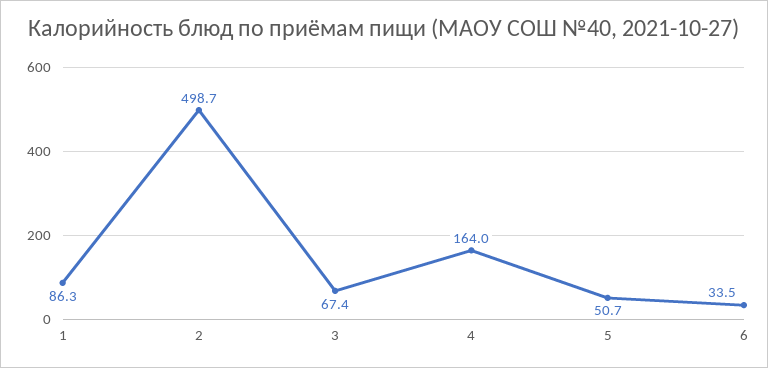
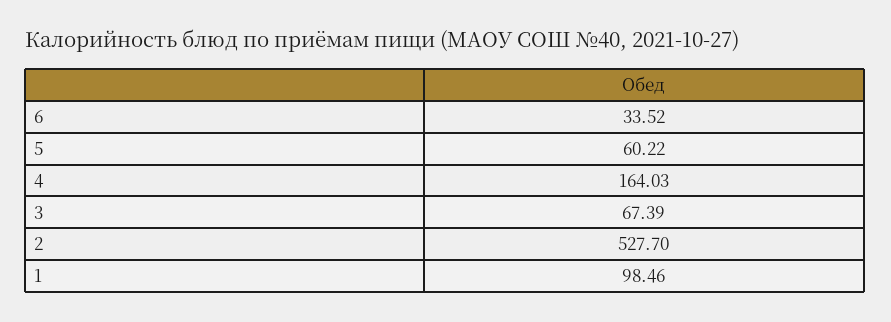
1: 86.3 -> 98.46
2: 498.7 -> 527.7
5: 50.7 -> 60.22

